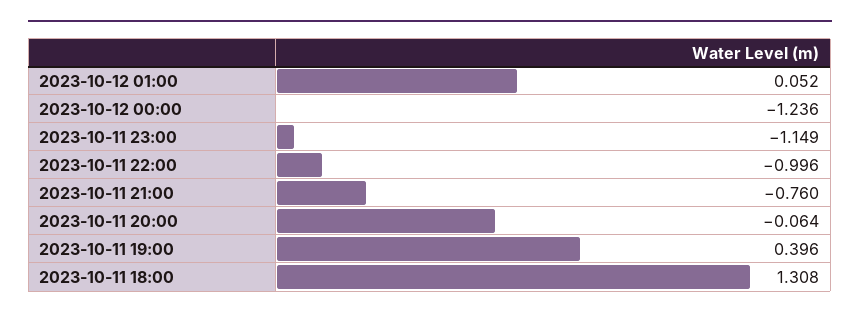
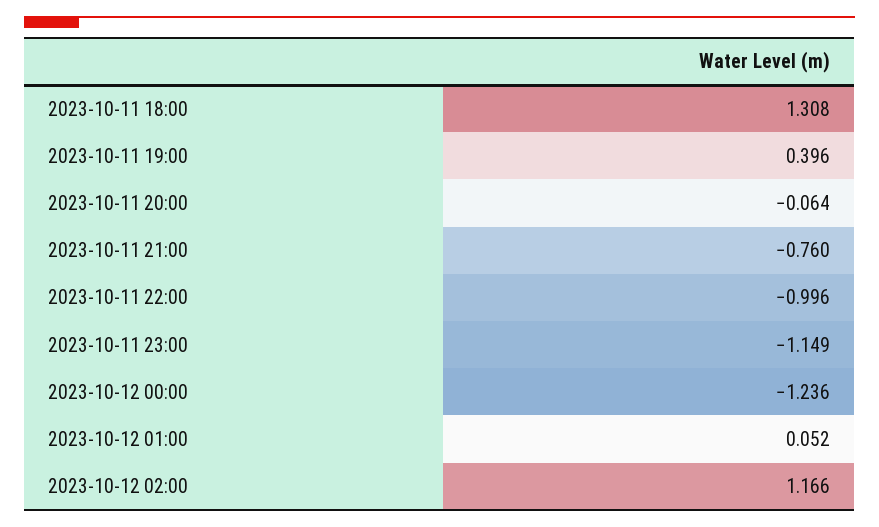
2023-10-12 02:00: none -> 1.166

